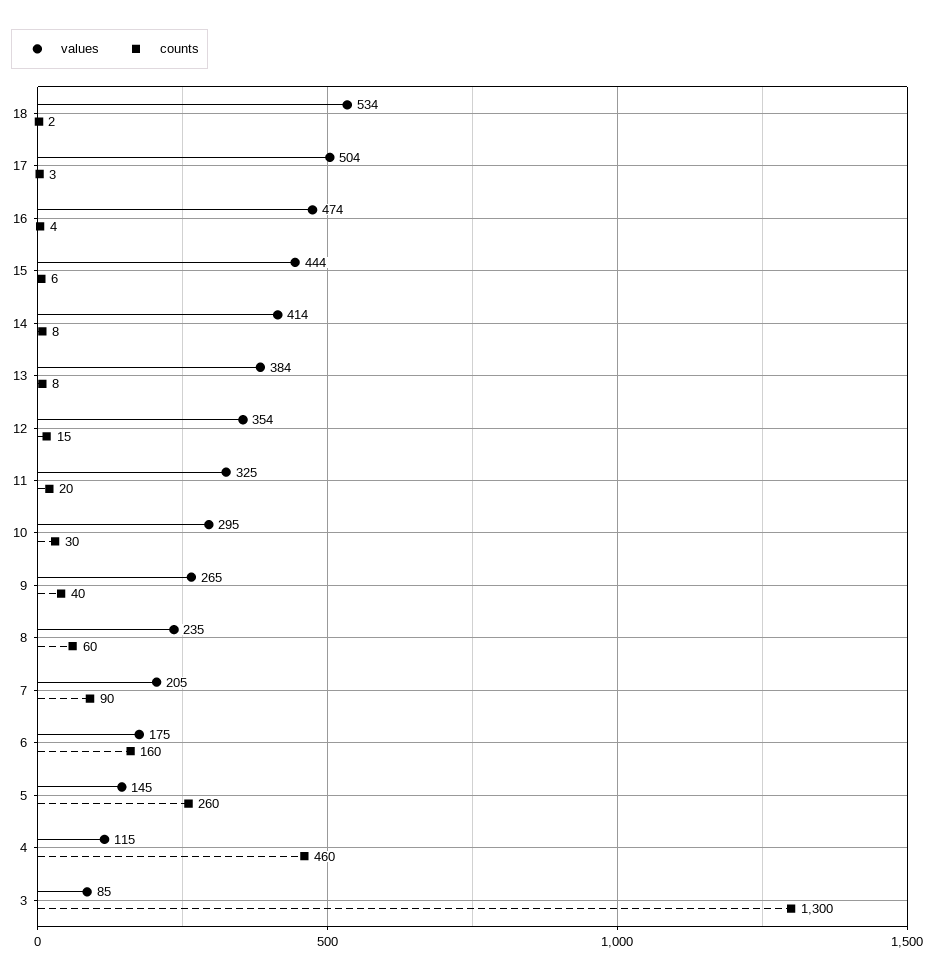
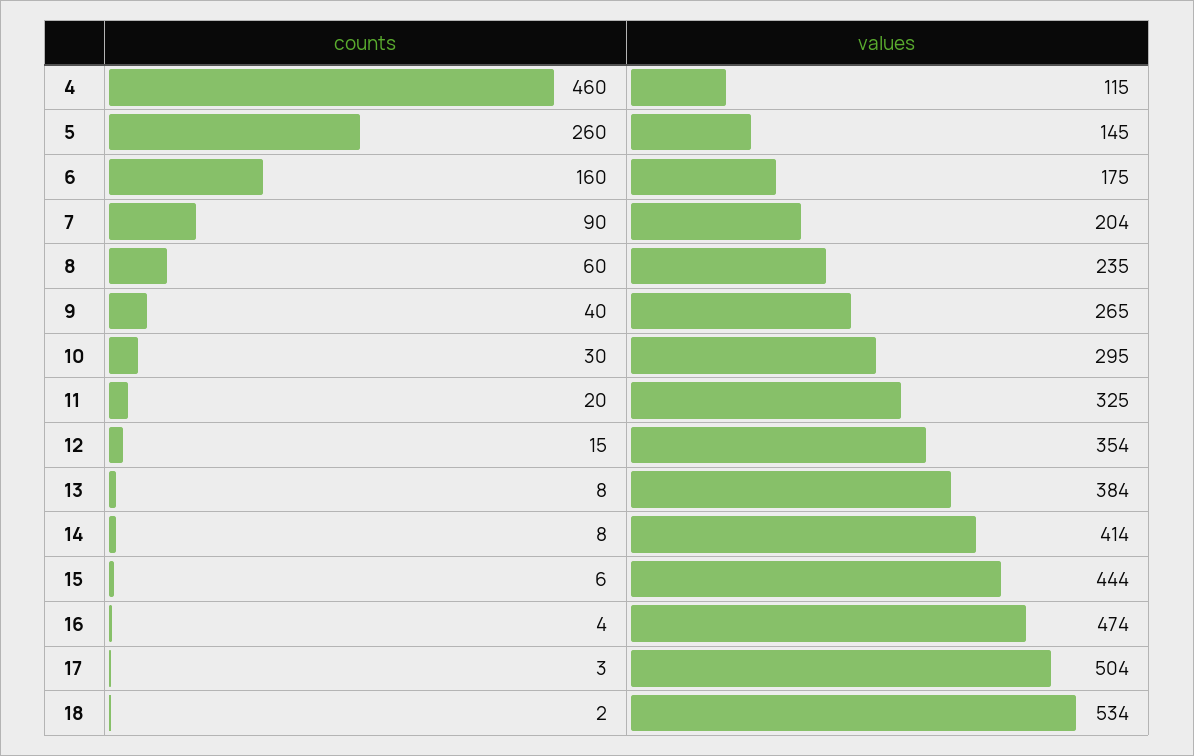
values, 7: 205 -> 204
values, 3: 85 -> none
counts, 3: 1300 -> none

